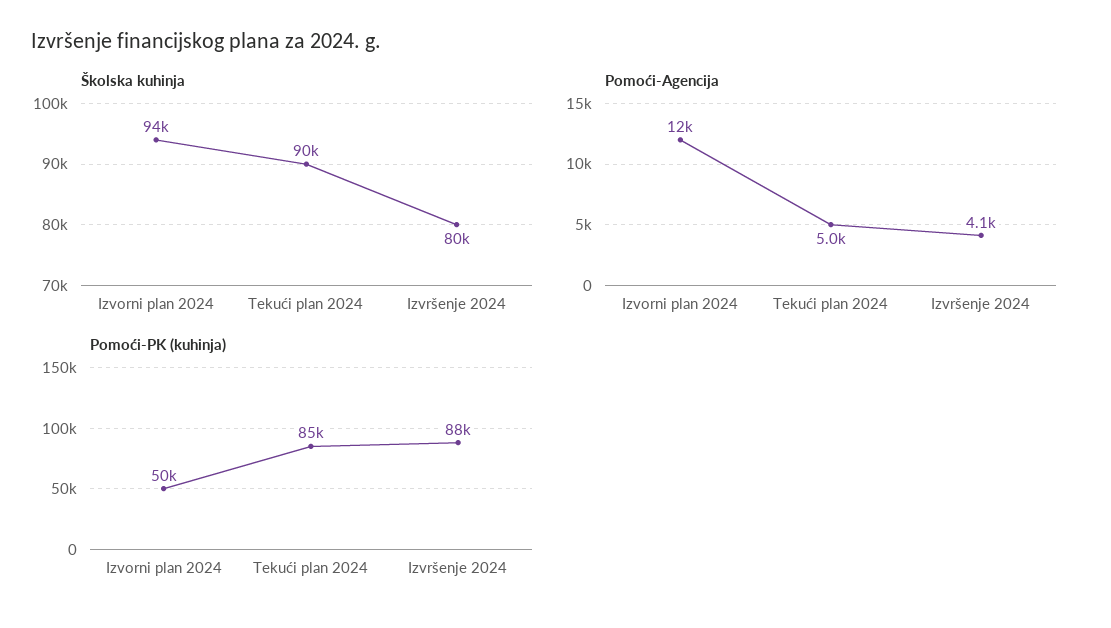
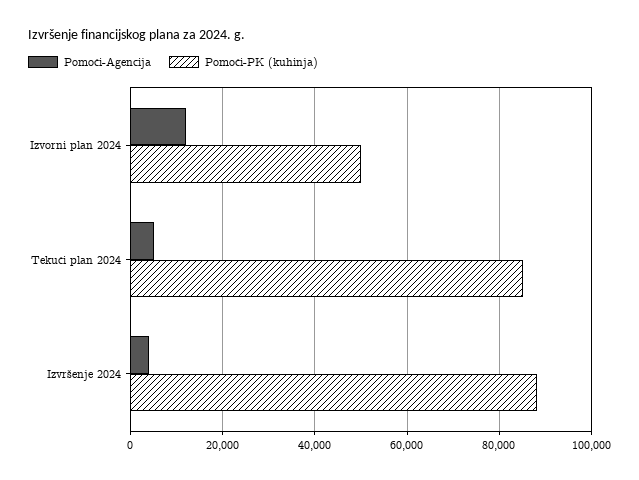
Školska kuhinja, Izvorni plan 2024: 94000 -> none
Školska kuhinja, Tekući plan 2024: 90000 -> none
Školska kuhinja, Izvršenje 2024: 80000 -> none

